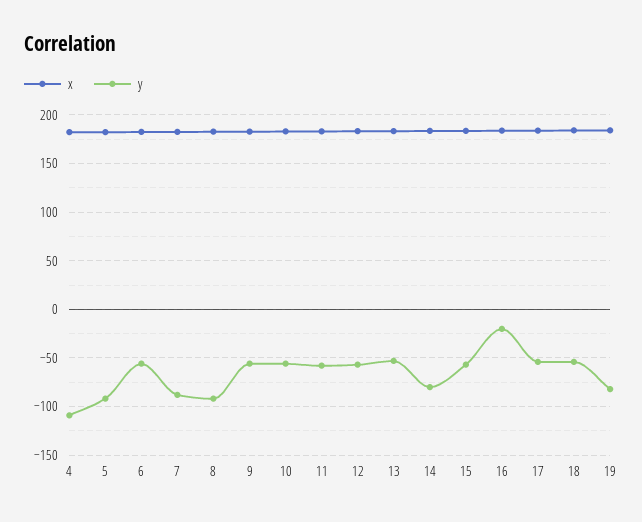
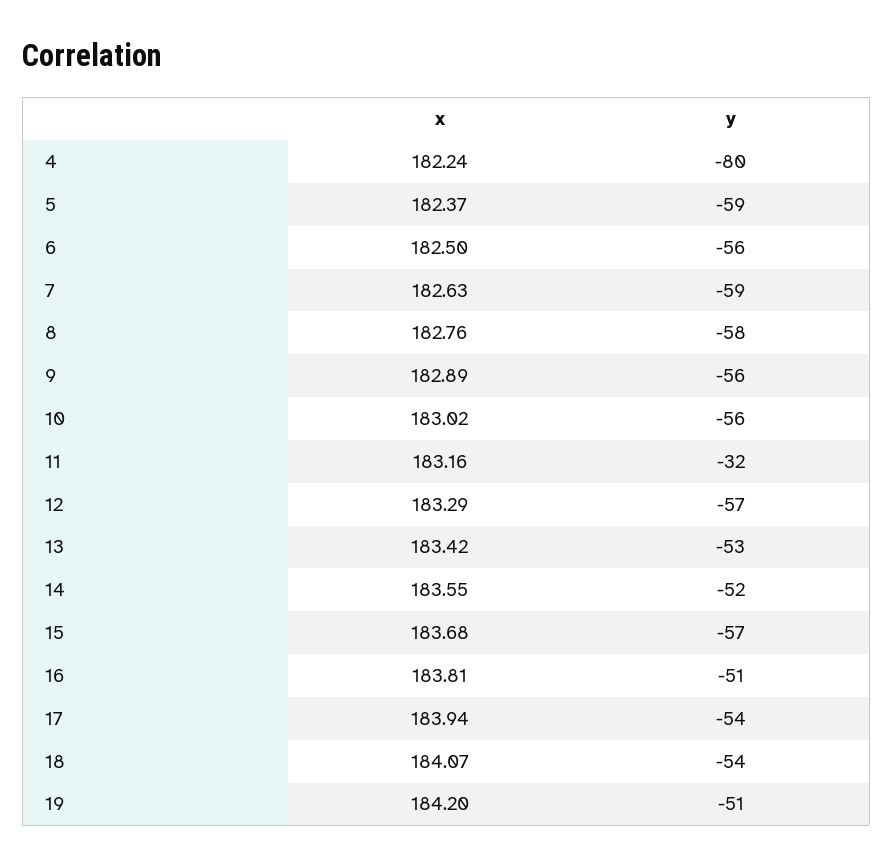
y, 4: -110 -> -80
y, 5: -90 -> -59
y, 7: -90 -> -59
y, 8: -90 -> -58
y, 11: -60 -> -32
y, 14: -80 -> -52
y, 16: -20 -> -51
y, 19: -80 -> -51

